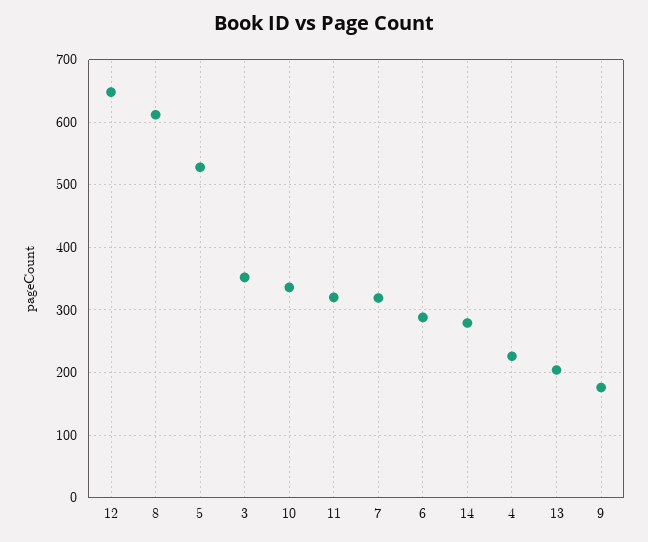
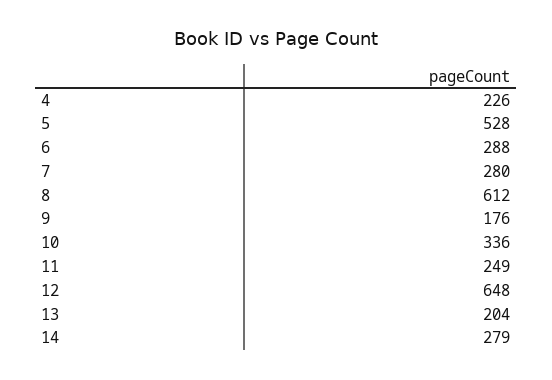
3: 350 -> none
11: 320 -> 249
7: 320 -> 280

